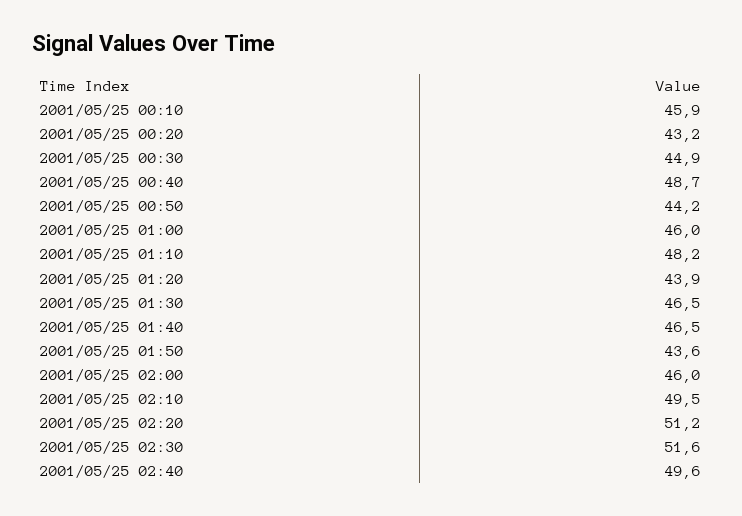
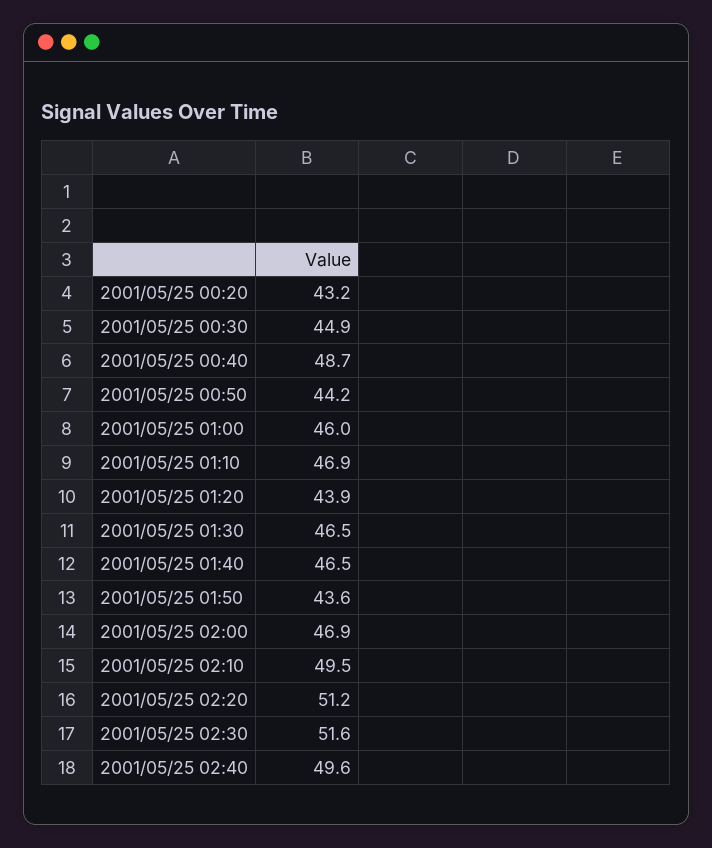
2001/05/25 00:10: 45.9 -> none
2001/05/25 01:10: 48.2 -> 46.9
2001/05/25 02:00: 46 -> 46.9

